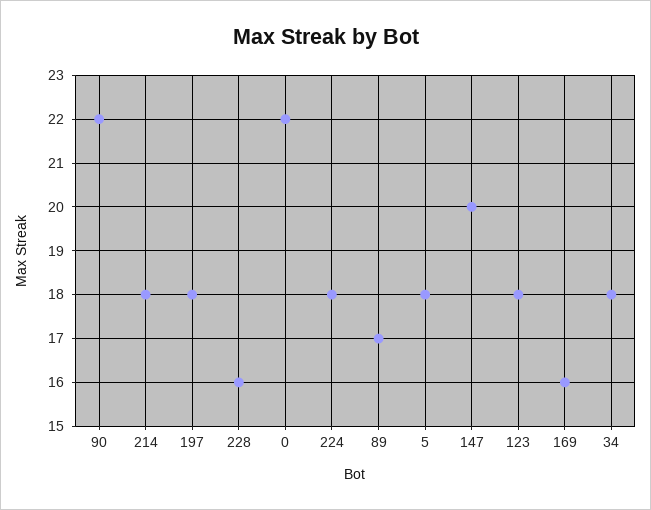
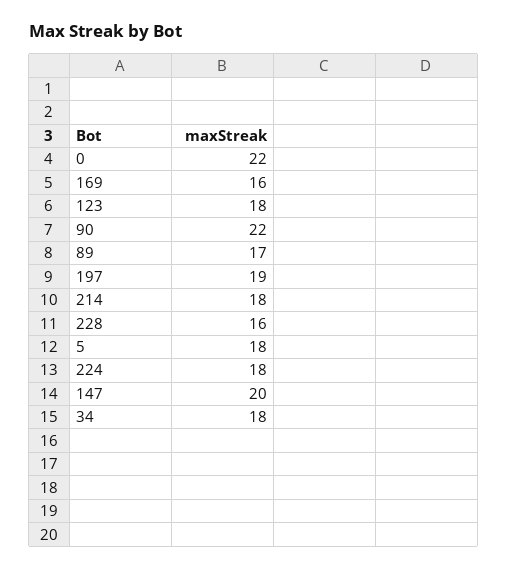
197: 18 -> 19

